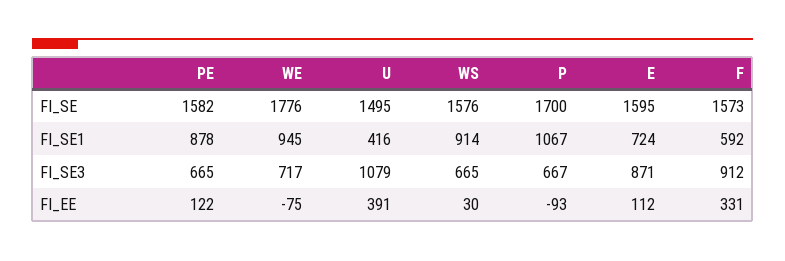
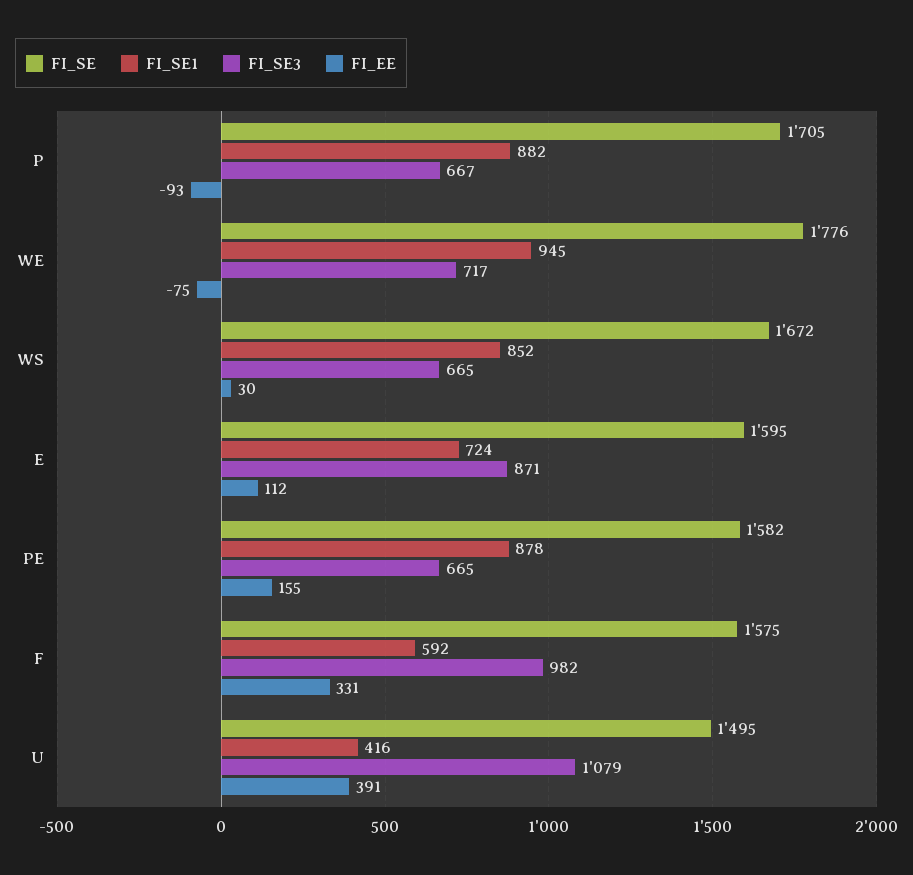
FI_SE, WS: 1576 -> 1672
FI_SE, P: 1700 -> 1705
FI_SE, F: 1573 -> 1575
FI_SE1, WS: 914 -> 852
FI_SE1, P: 1067 -> 882
FI_SE3, F: 912 -> 982
FI_EE, PE: 122 -> 155

